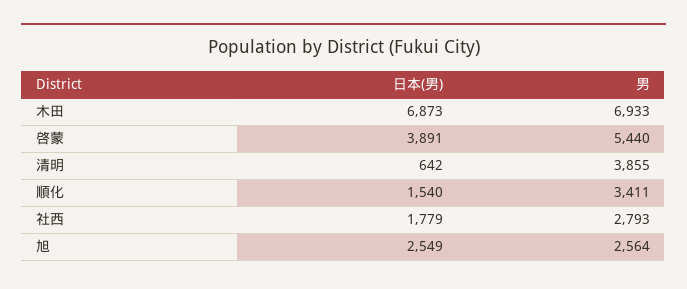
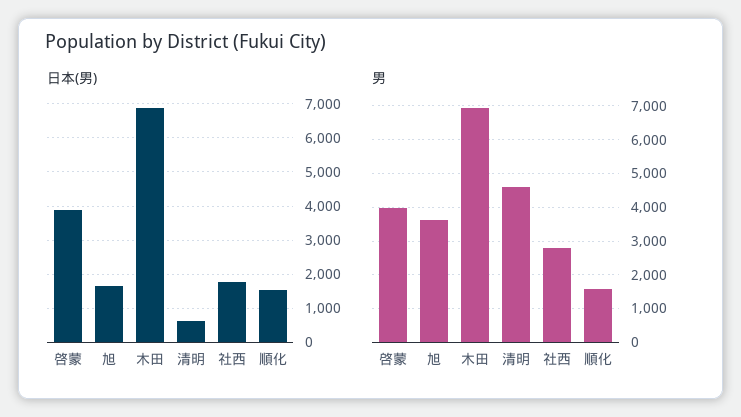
男, 啓蒙: 5440 -> 4000
男, 清明: 3855 -> 4600
男, 順化: 3411 -> 1600
日本(男), 旭: 2549 -> 1600
男, 旭: 2564 -> 3600

